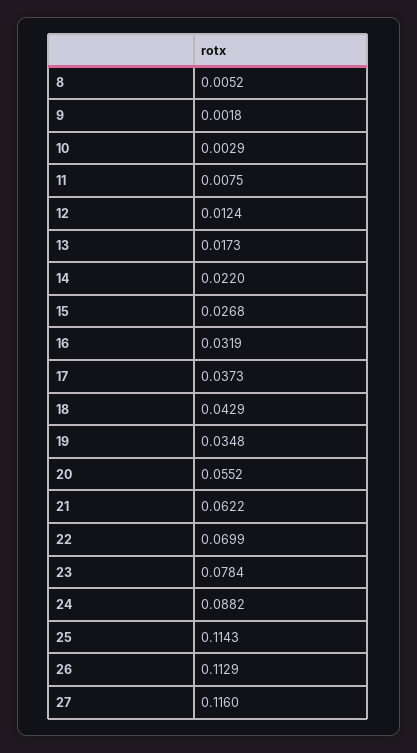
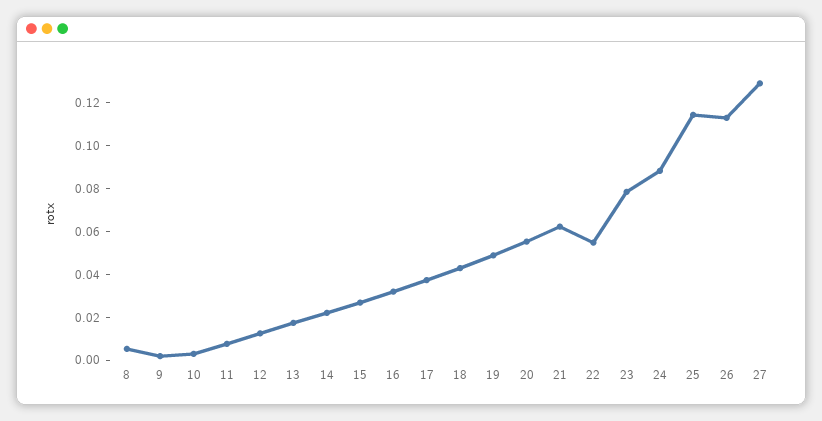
19: 0.0348 -> 0.05
22: 0.0699 -> 0.055
27: 0.116 -> 0.13

